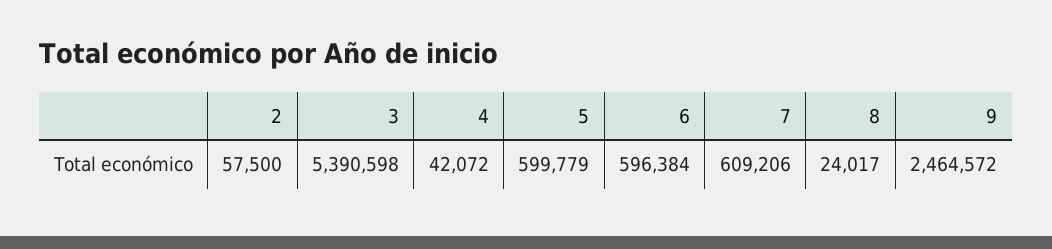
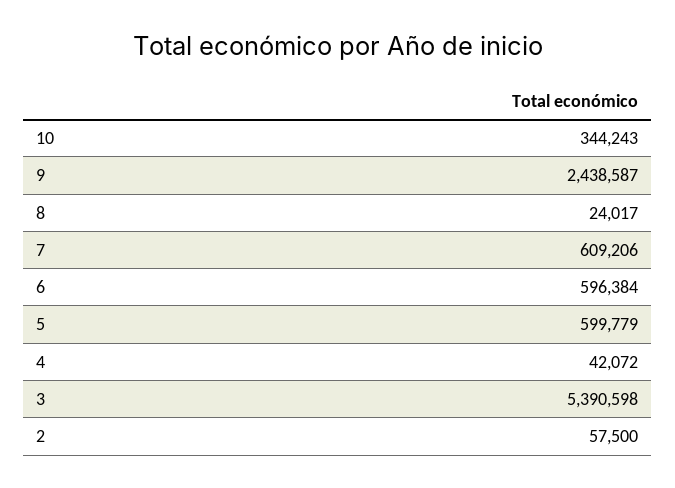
9: 2464572 -> 2438587
10: none -> 344243

